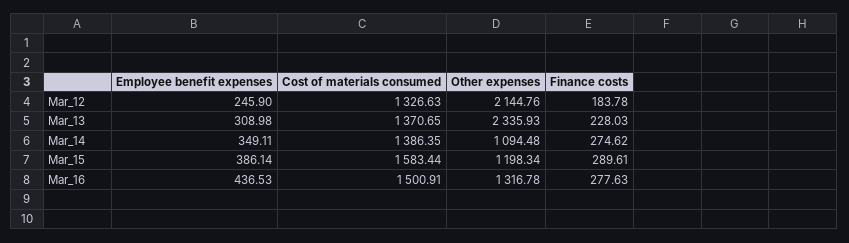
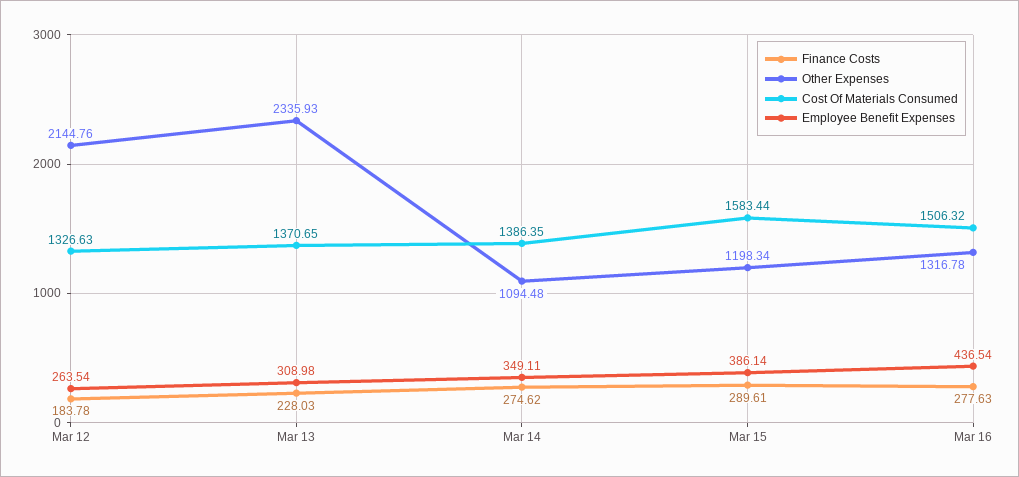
Employee benefit expenses, Mar_12: 245.9 -> 263.54
Employee benefit expenses, Mar_16: 436.53 -> 436.54
Cost of materials consumed, Mar_16: 1500.91 -> 1506.32

